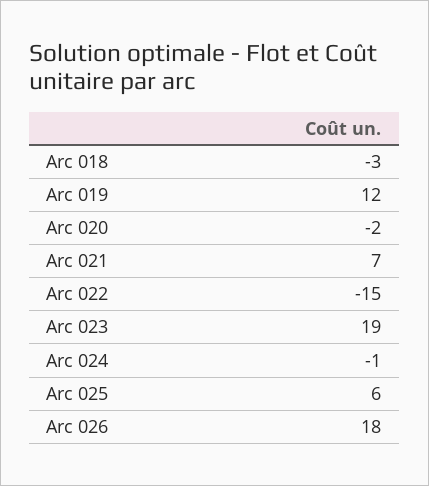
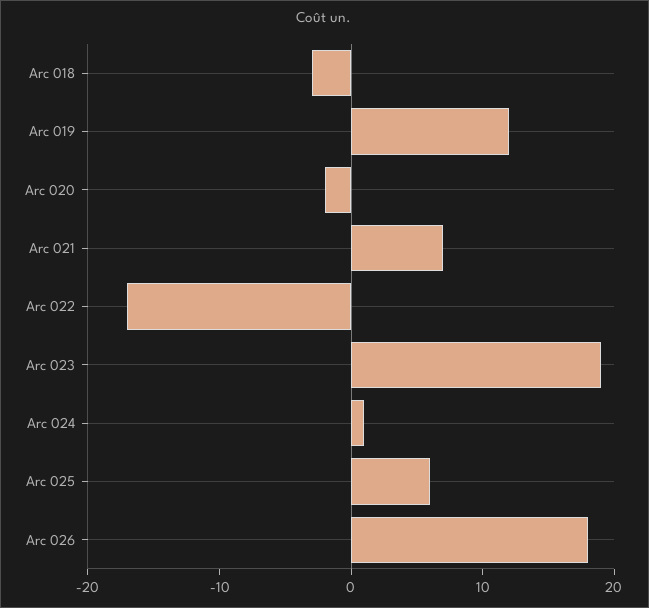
Arc 022: -15 -> -17
Arc 024: -1 -> 1

